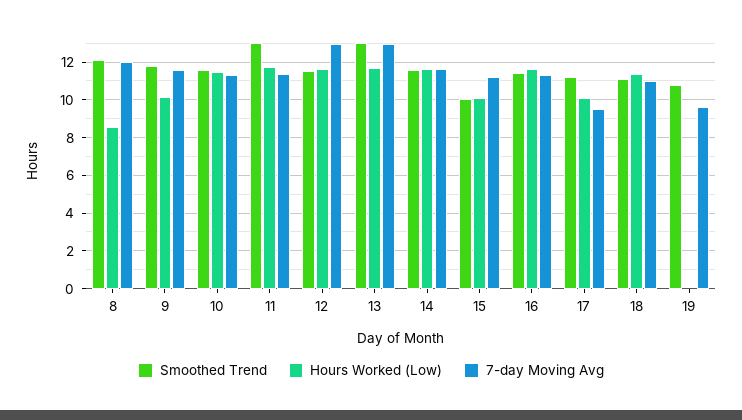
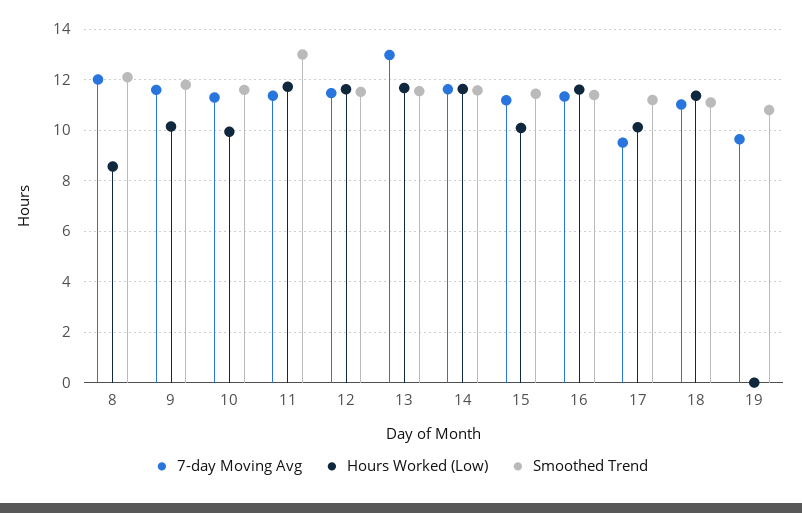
Hours Worked (Low), 10: 11.5 -> 10
7-day Moving Avg, 12: 13 -> 11.5
Smoothed Trend, 13: 13 -> 11.5
Smoothed Trend, 15: 10 -> 11.5

